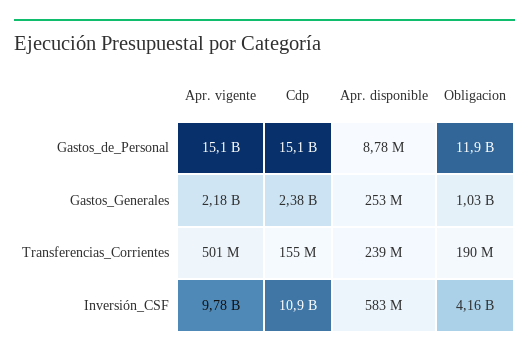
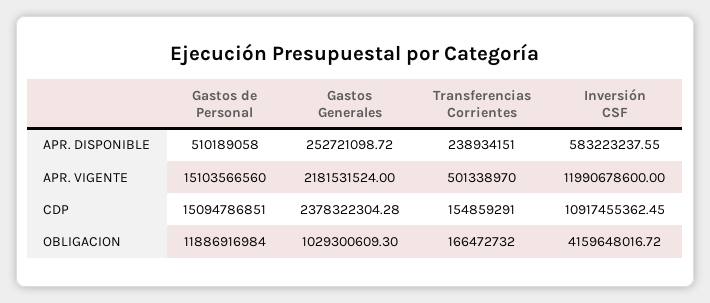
Apr. disponible, Gastos_de_Personal: 8780000 -> 510189058
Obligacion, Transferencias_Corrientes: 190000000 -> 166472732
Apr. vigente, Inversión_CSF: 9780000000 -> 11990678600

